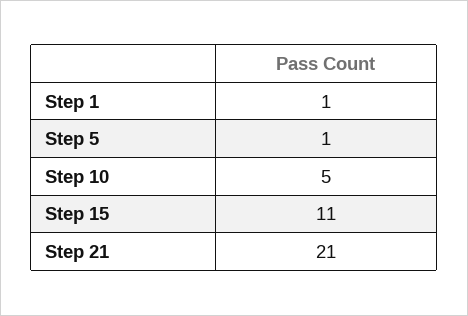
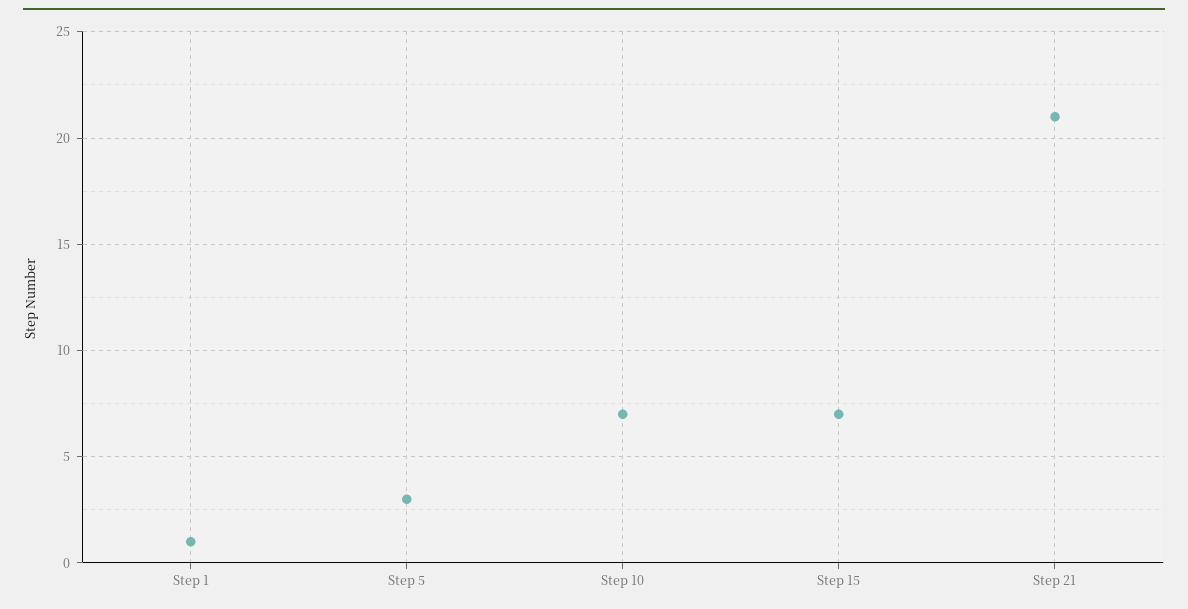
Step 5: 1 -> 3
Step 10: 5 -> 7
Step 15: 11 -> 7

